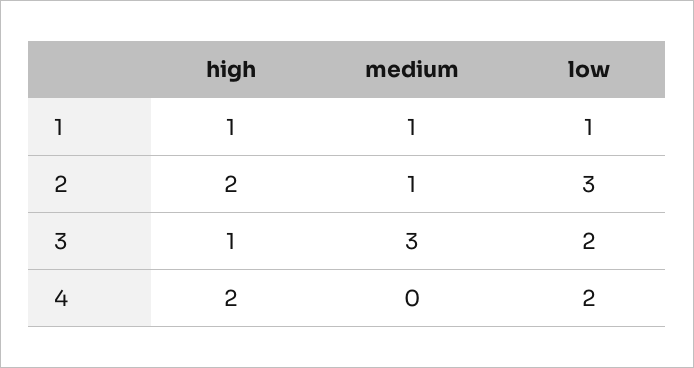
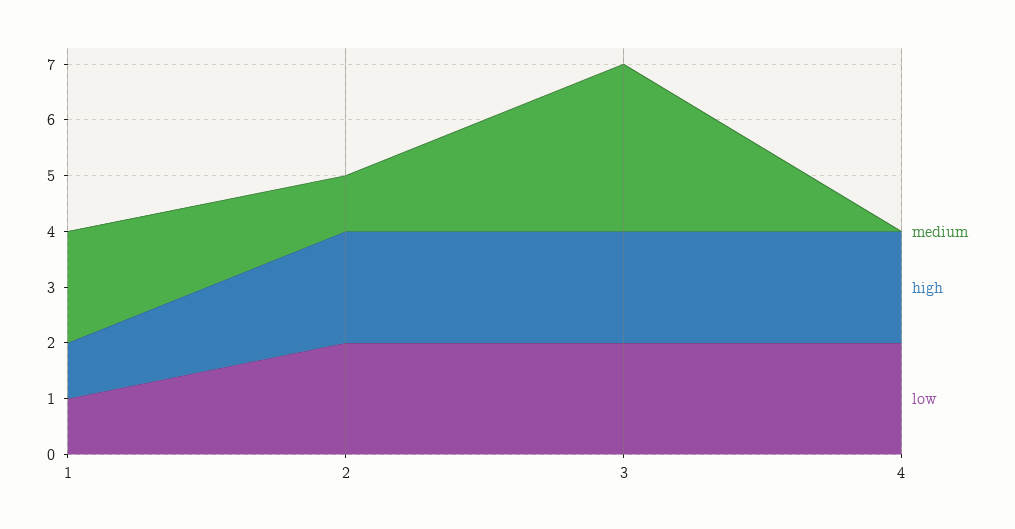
medium, 1: 1 -> 2
low, 2: 3 -> 2
high, 3: 1 -> 2

